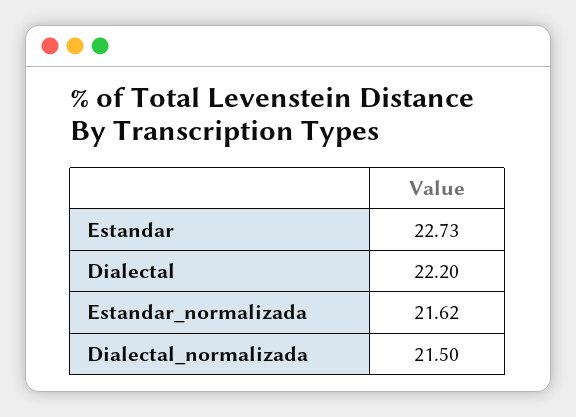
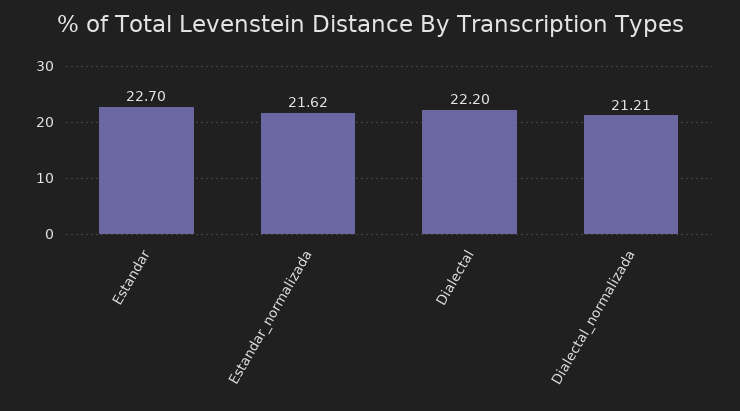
Estandar: 22.73 -> 22.7
Dialectal_normalizada: 21.5 -> 21.21

